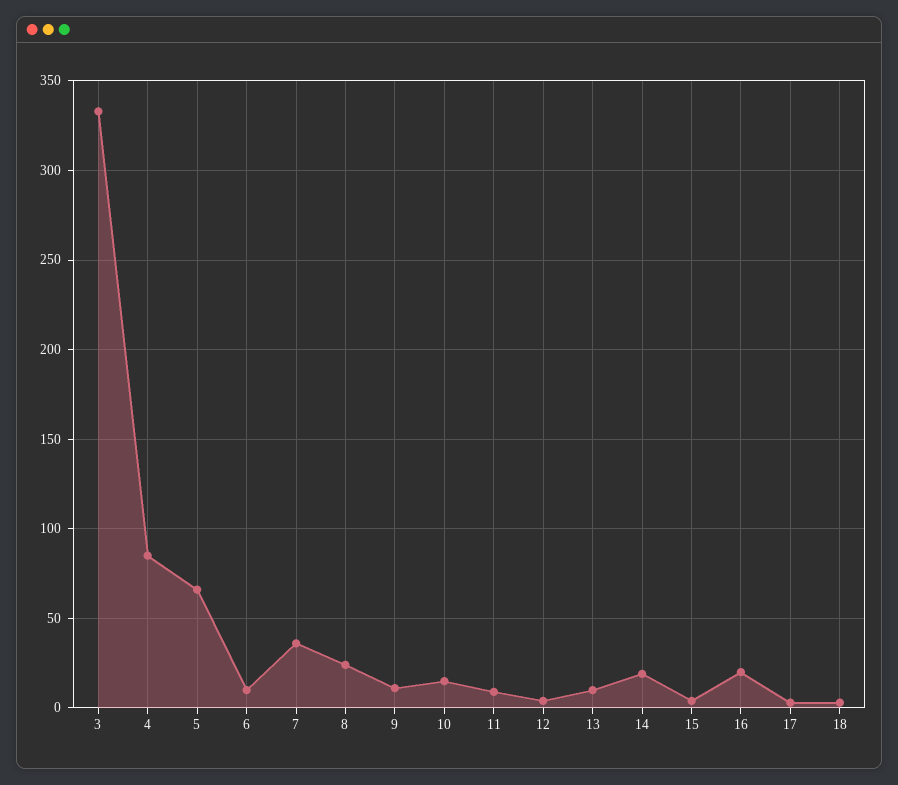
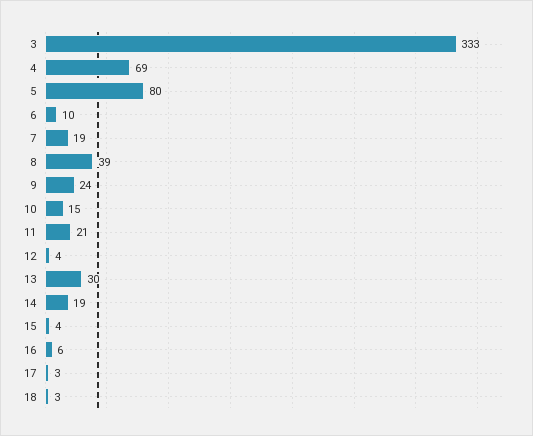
4: 85 -> 69
5: 65 -> 80
7: 35 -> 19
8: 25 -> 39
9: 10 -> 24
11: 10 -> 21
13: 10 -> 30
16: 20 -> 6

